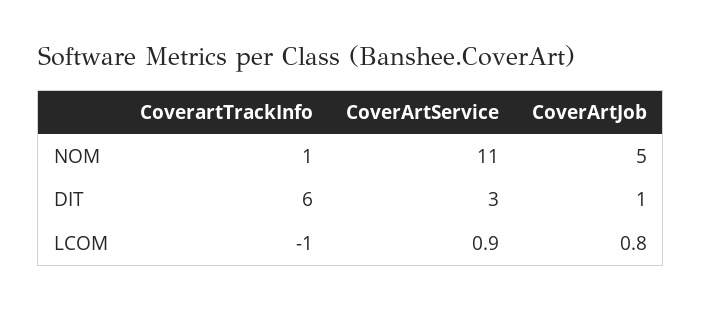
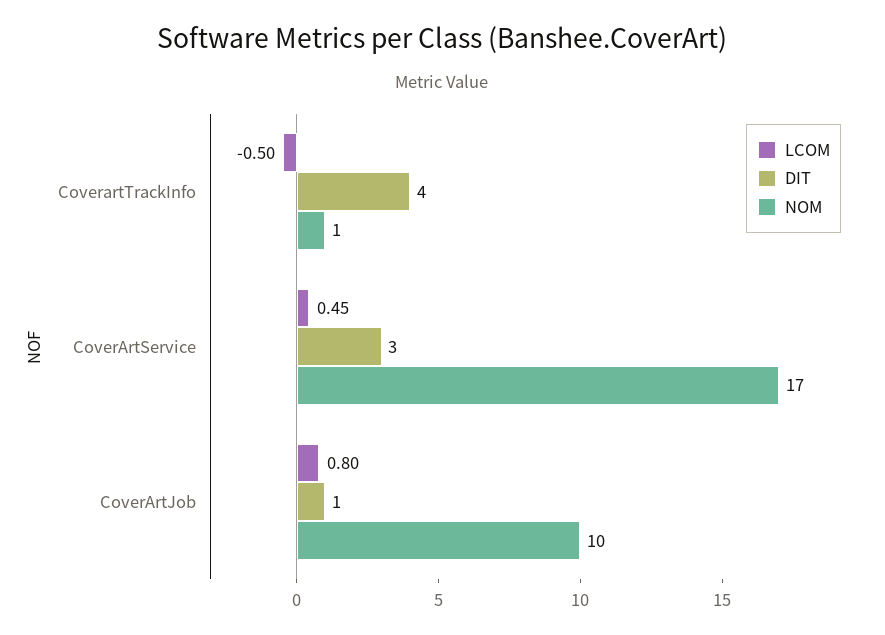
NOM, CoverArtService: 11 -> 17
NOM, CoverArtJob: 5 -> 10
DIT, CoverartTrackInfo: 6 -> 4
LCOM, CoverartTrackInfo: -1 -> -0.5
LCOM, CoverArtService: 0.9 -> 0.45

